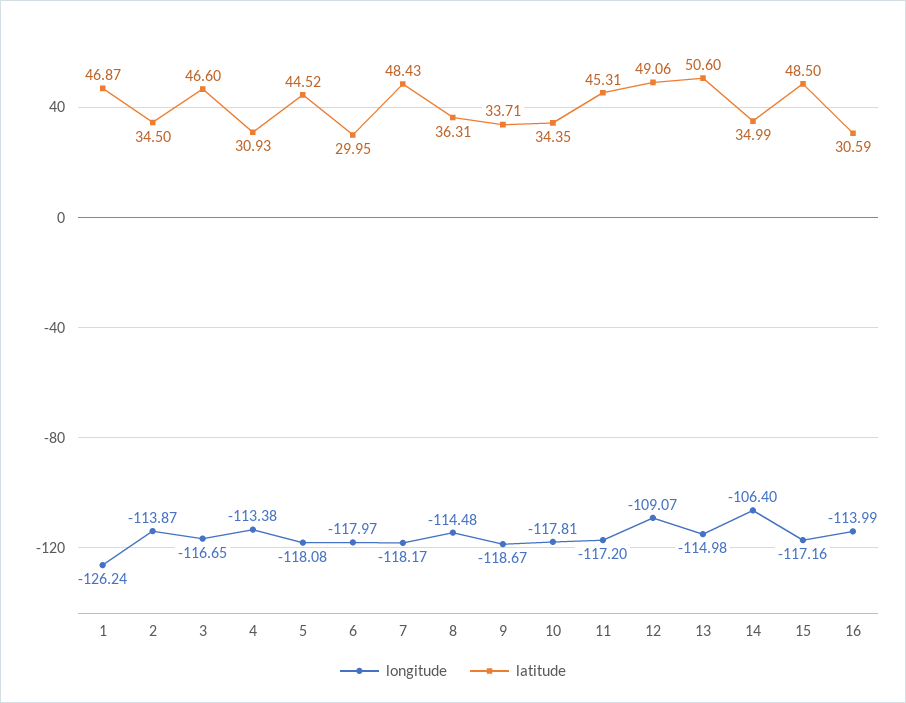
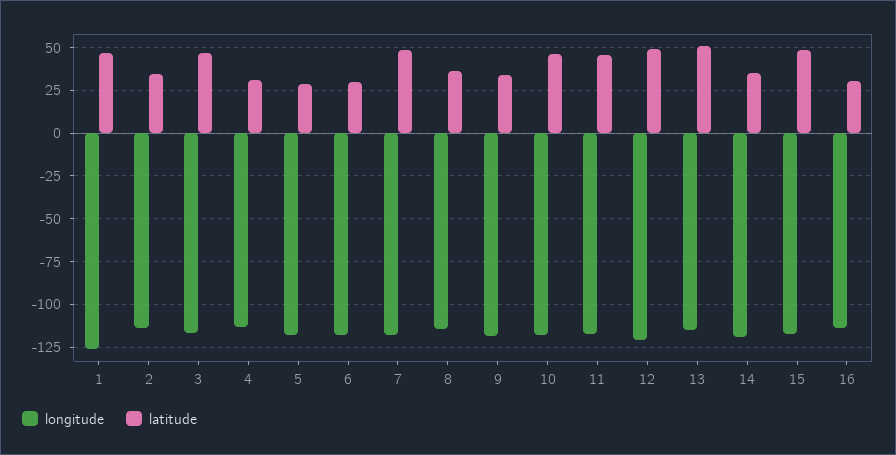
latitude, 5: 44.52 -> 30
latitude, 10: 34.35 -> 45
longitude, 12: -109.07 -> -120
longitude, 14: -106.4 -> -120

